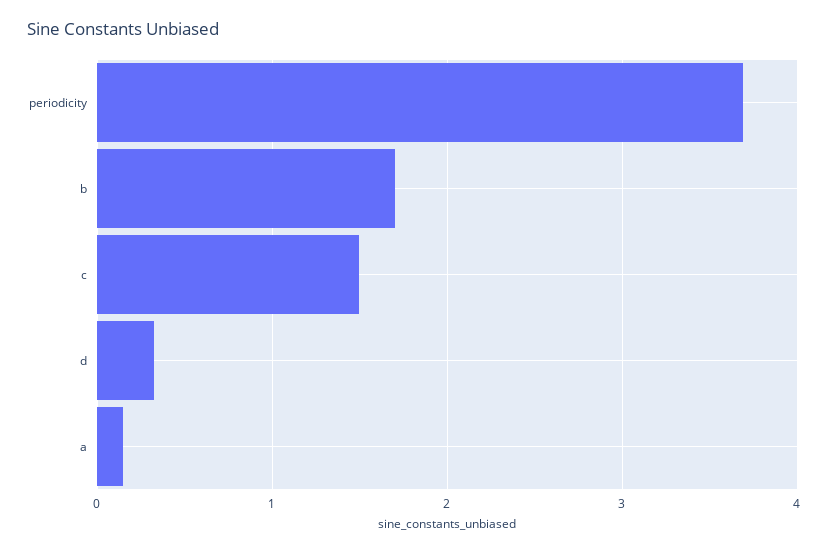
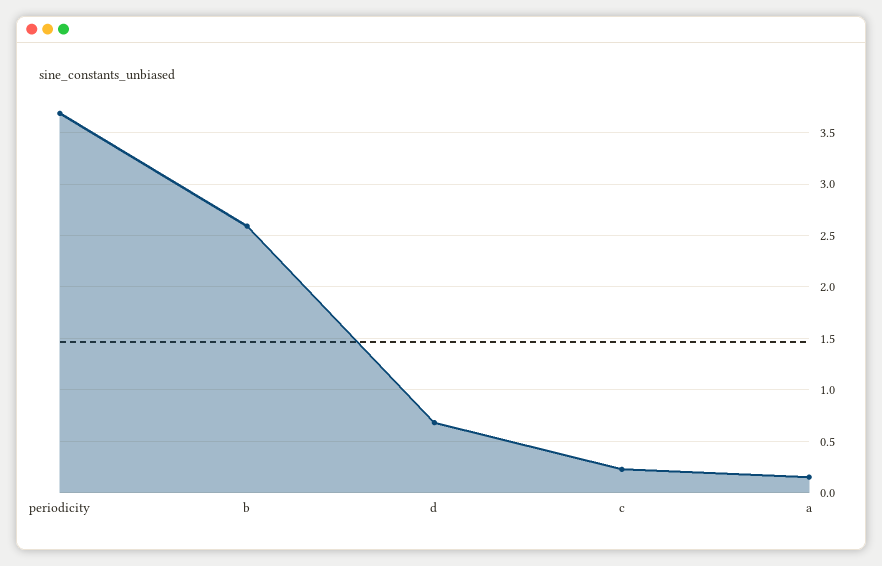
b: 1.7 -> 2.6
c: 1.5 -> 0.2
d: 0.3 -> 0.7

